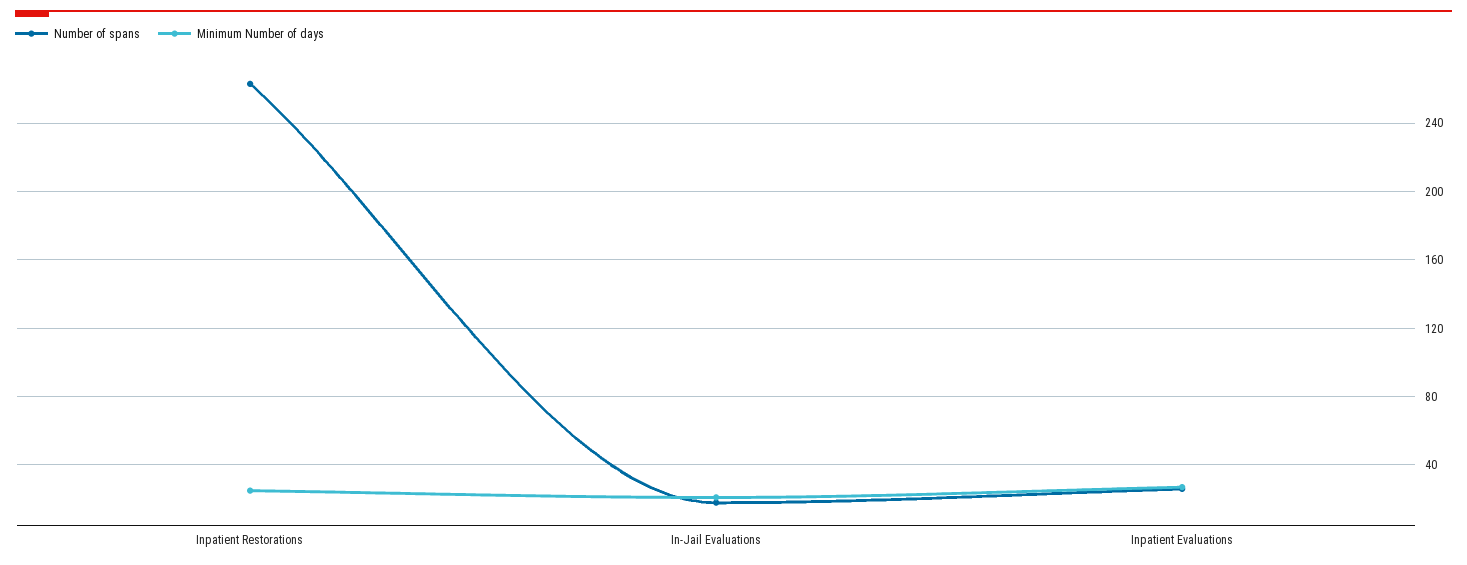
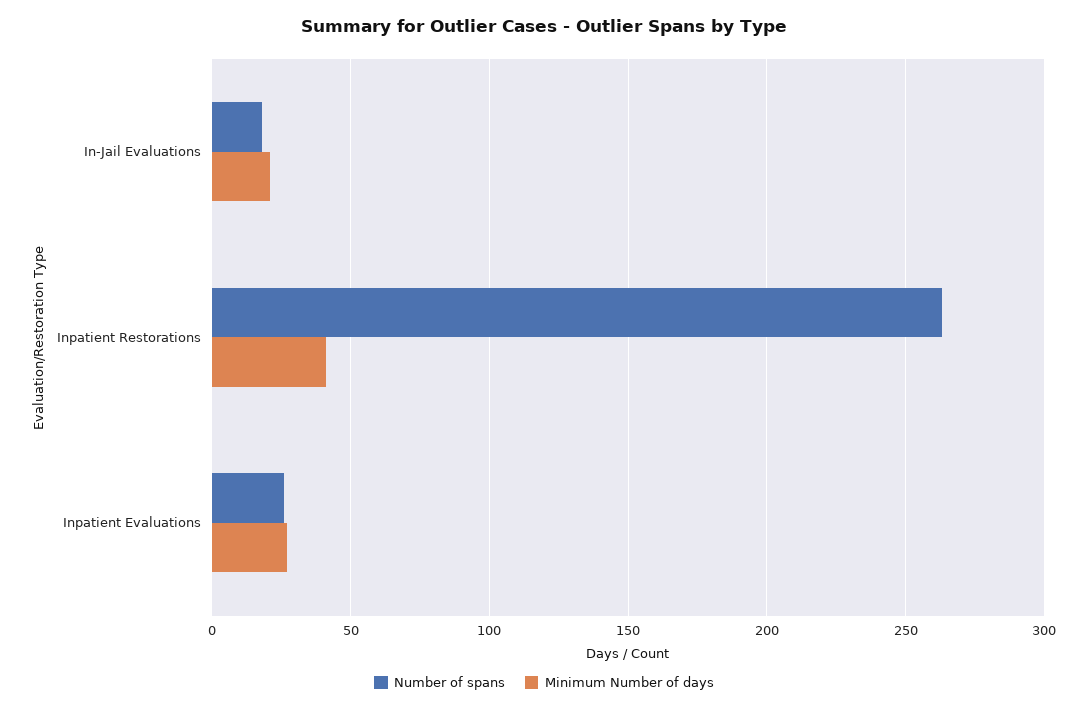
Minimum Number of days, Inpatient Restorations: 25 -> 40

